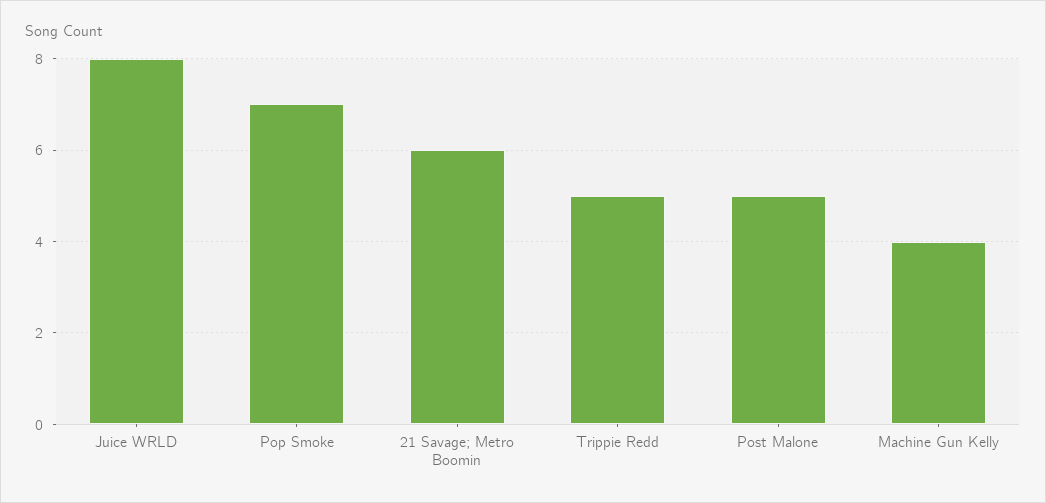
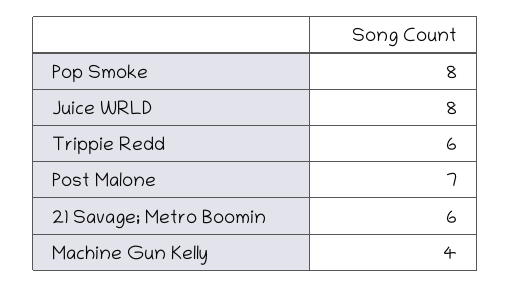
Pop Smoke: 7 -> 8
Trippie Redd: 5 -> 6
Post Malone: 5 -> 7

